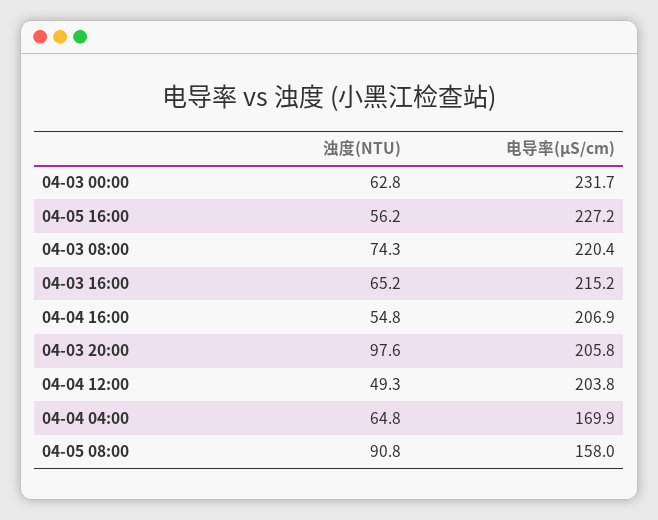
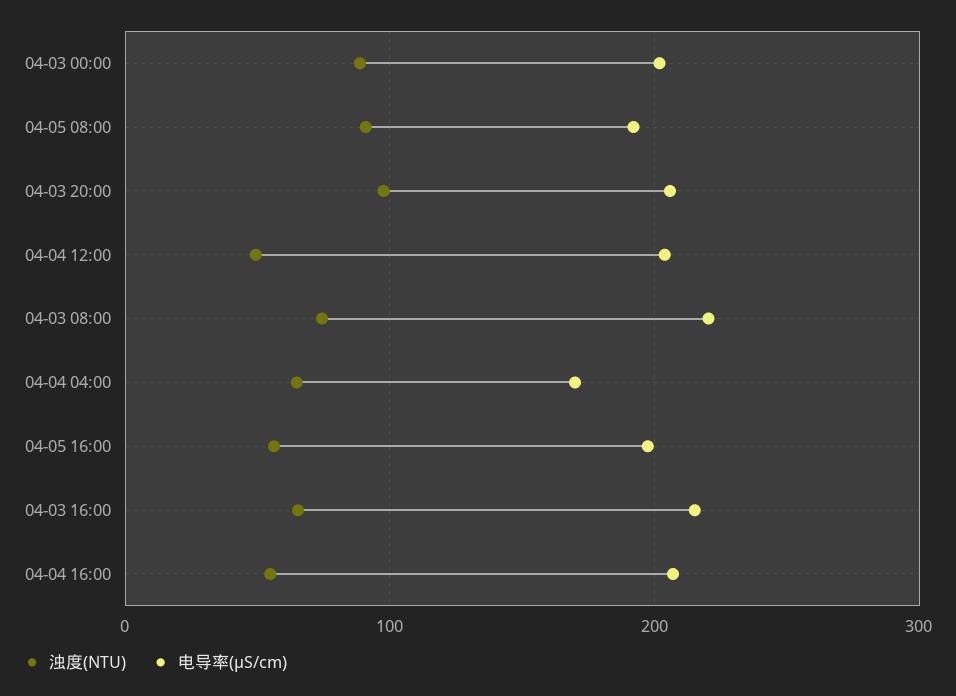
浊度(NTU), 04-03 00:00: 62.8 -> 90
电导率(μS/cm), 04-03 00:00: 231.7 -> 200
电导率(μS/cm), 04-05 16:00: 227.2 -> 200
电导率(μS/cm), 04-05 08:00: 158 -> 190

